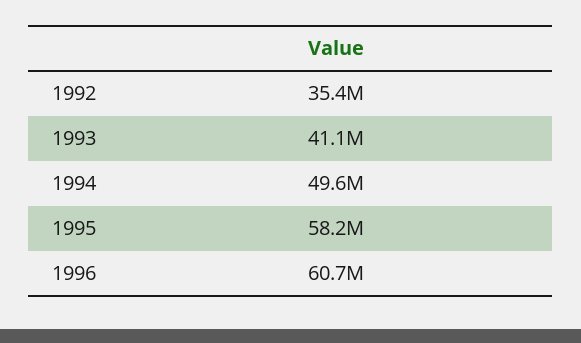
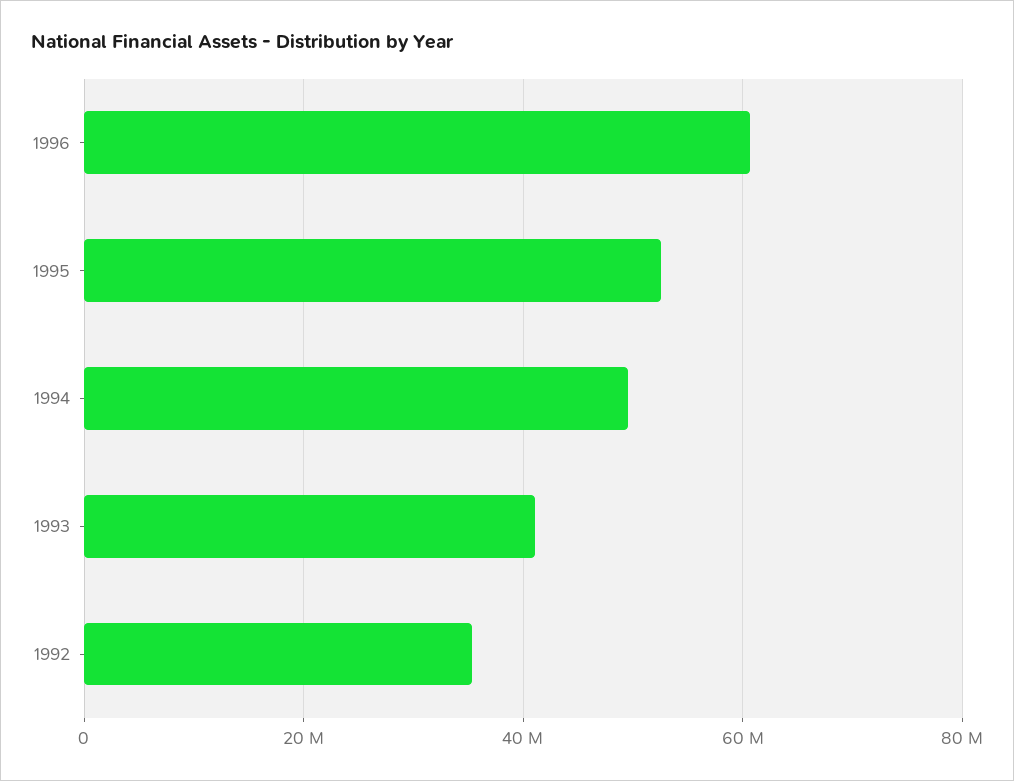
1995: 58200000 -> 52000000

